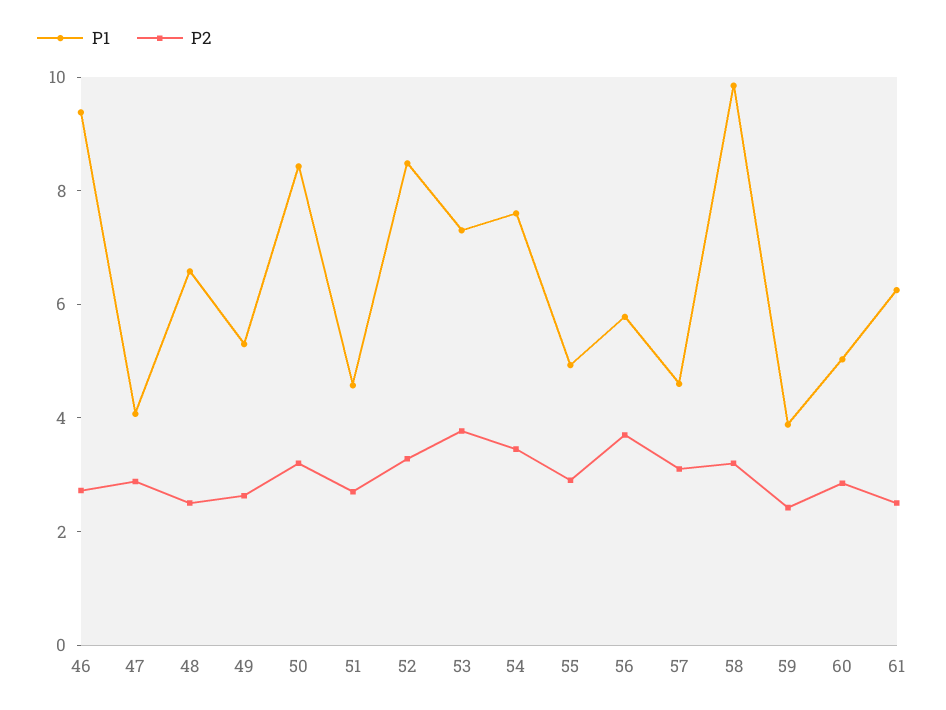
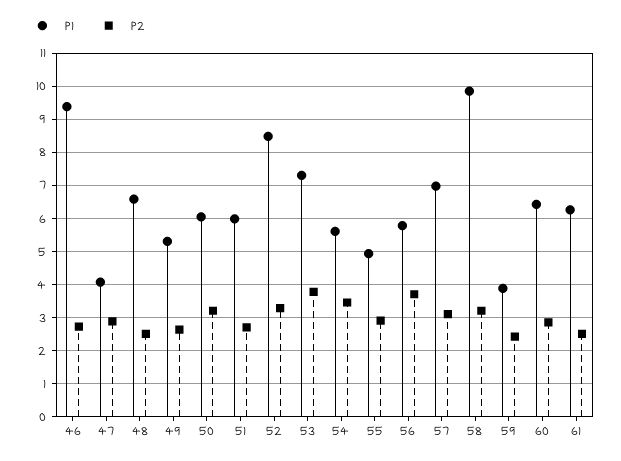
P1, 50: 8.5 -> 6
P1, 51: 4.5 -> 6
P1, 54: 7.5 -> 5.6
P1, 57: 4.5 -> 7
P1, 60: 5 -> 6.4

